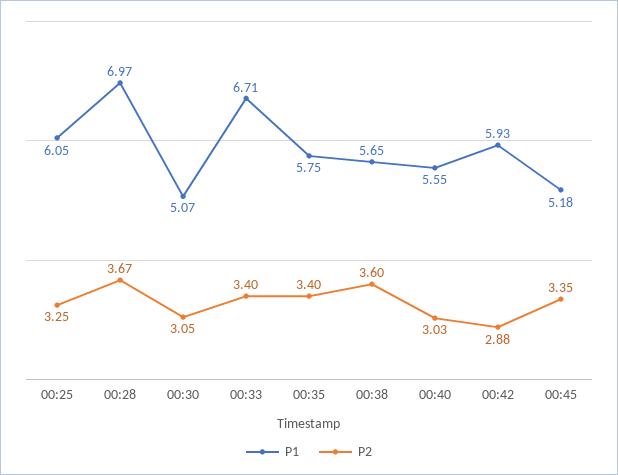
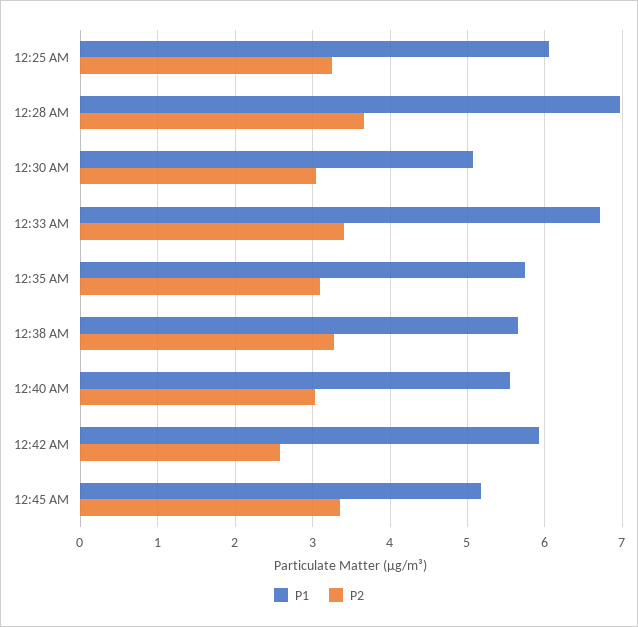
P2, 00:35: 3.4 -> 3.1
P2, 00:38: 3.6 -> 3.3
P2, 00:42: 2.88 -> 2.6

